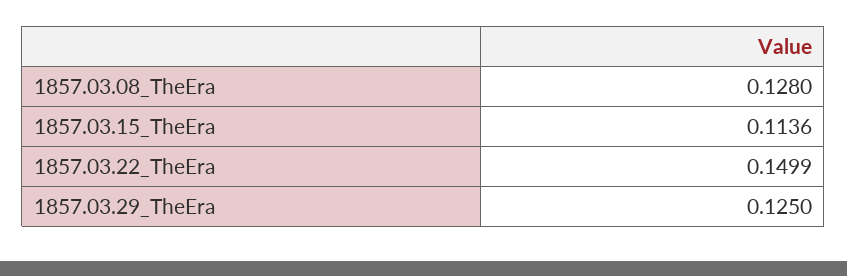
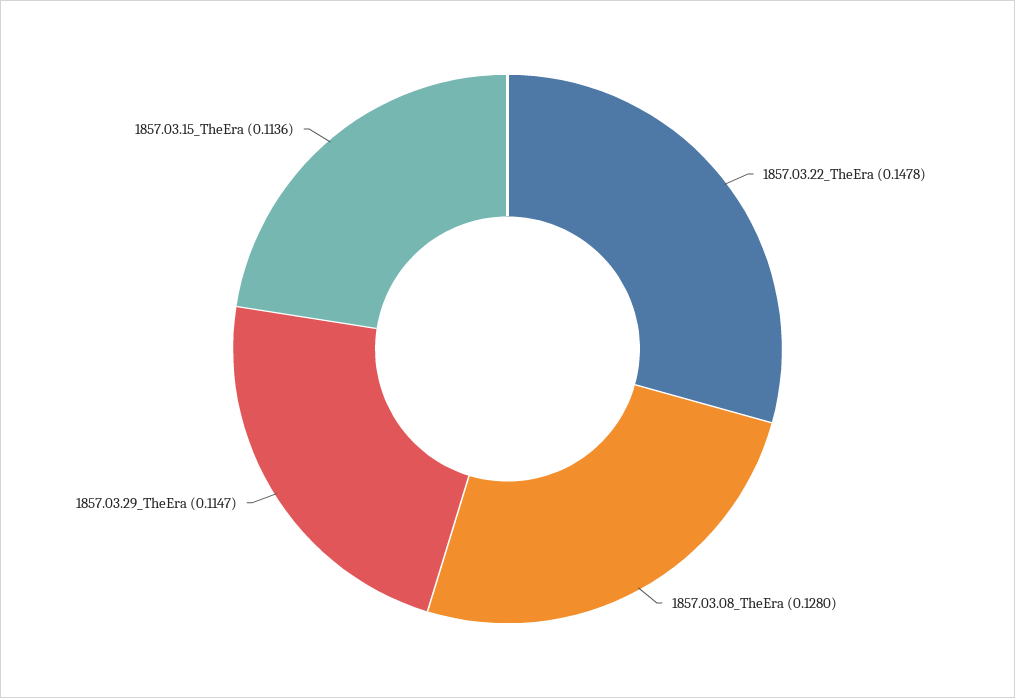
1857.03.22_TheEra: 0.1499 -> 0.1478
1857.03.29_TheEra: 0.125 -> 0.1147

